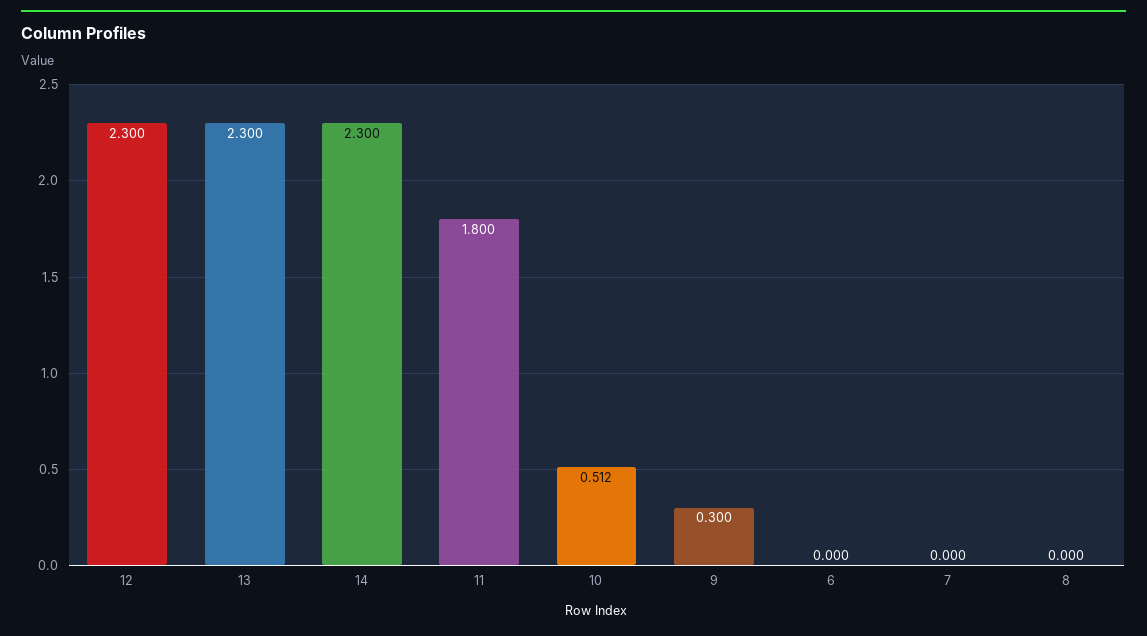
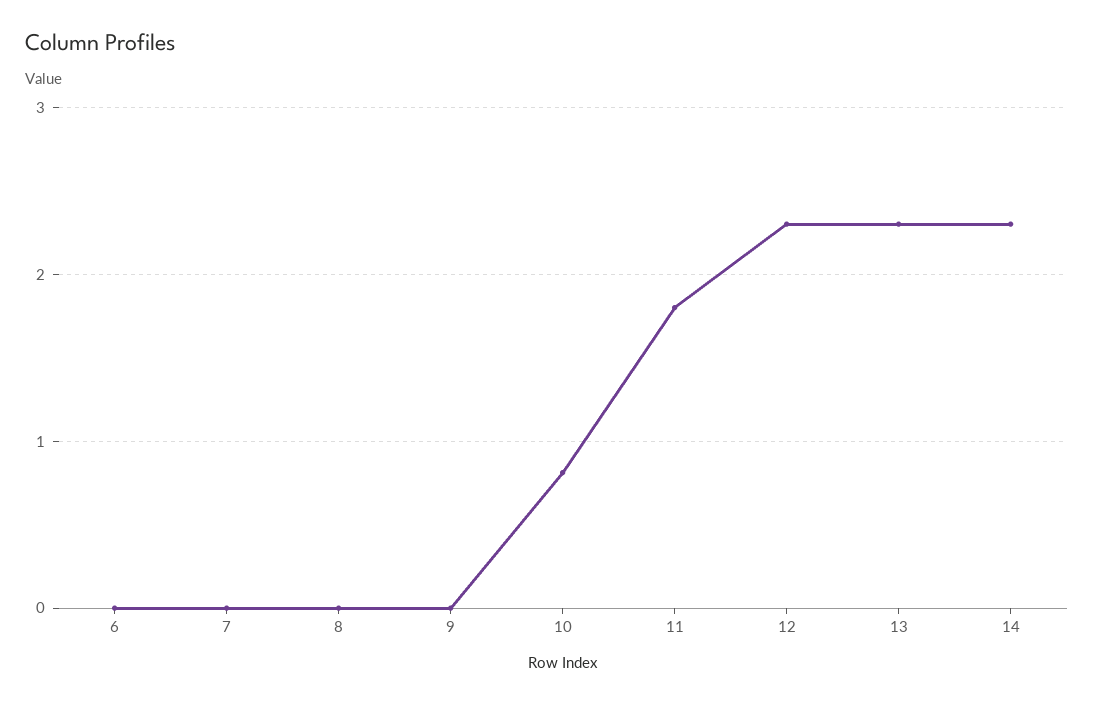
10: 0.512 -> 0.8
9: 0.3 -> 0

